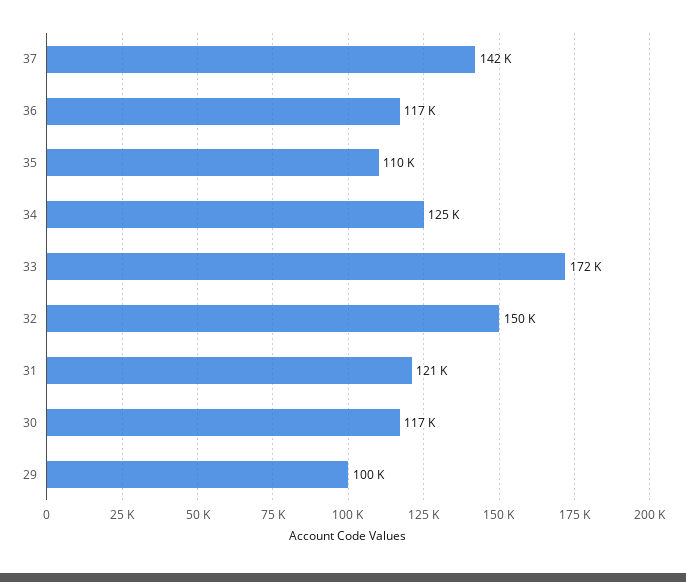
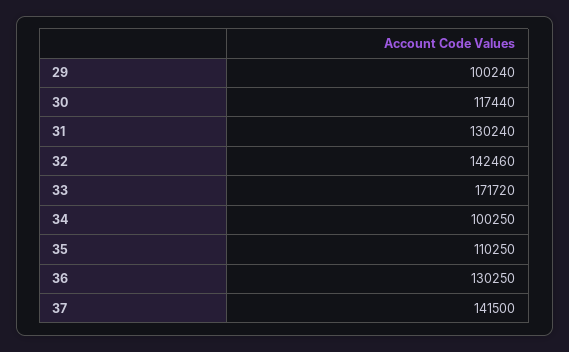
36: 117000 -> 130250
34: 125000 -> 100250
32: 150000 -> 142460
31: 121000 -> 130240

